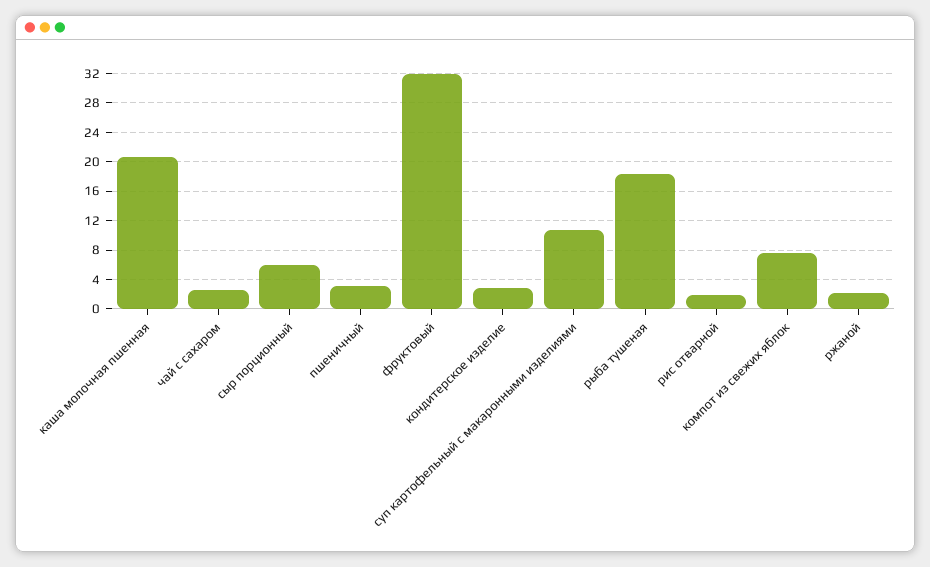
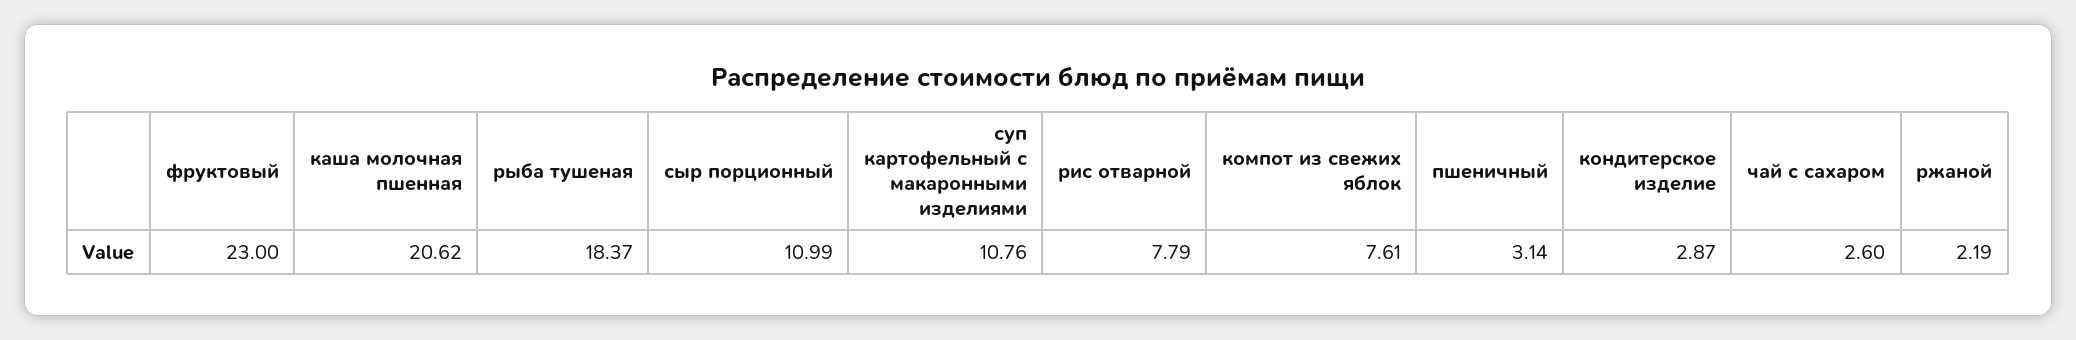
сыр порционный: 6 -> 10.99
фруктовый: 32 -> 23
рис отварной: 2 -> 7.79

